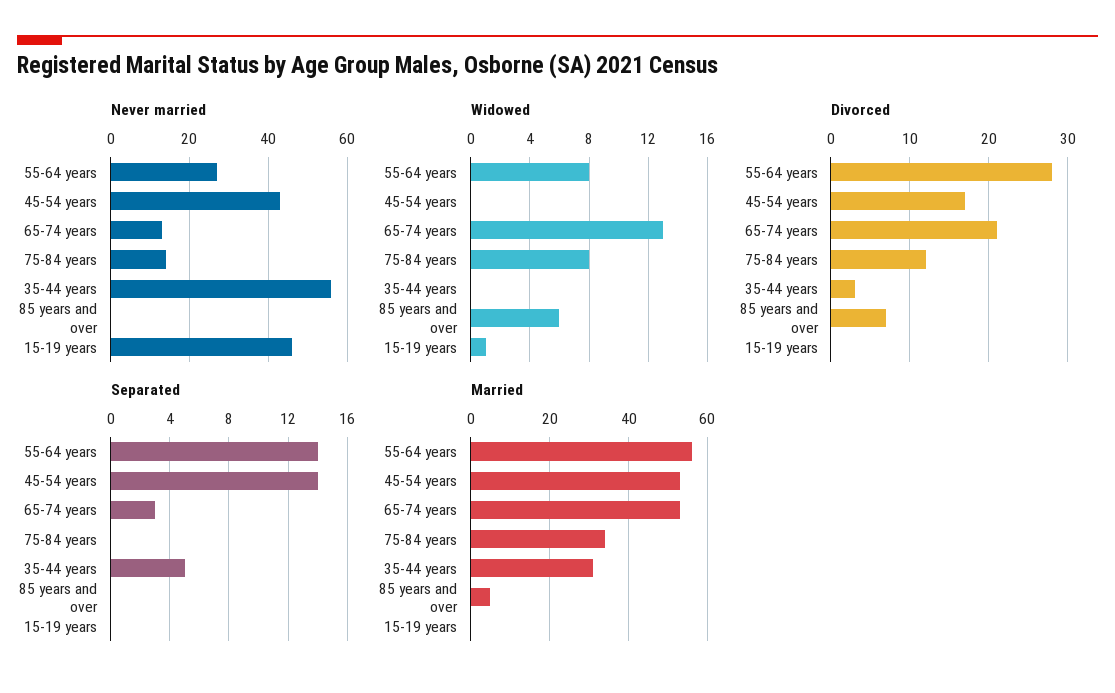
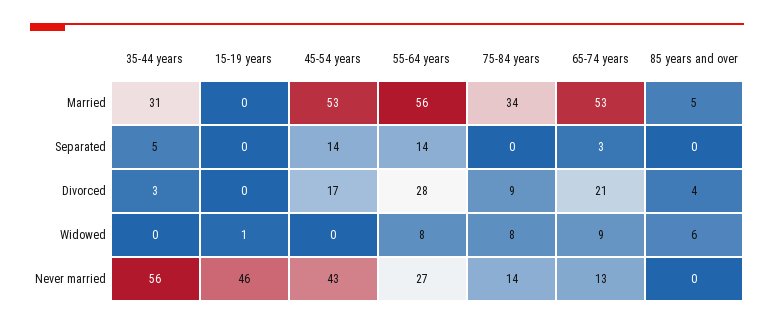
Widowed, 65-74 years: 13 -> 9
Divorced, 75-84 years: 12 -> 9
Divorced, 85 years and over: 7 -> 4

